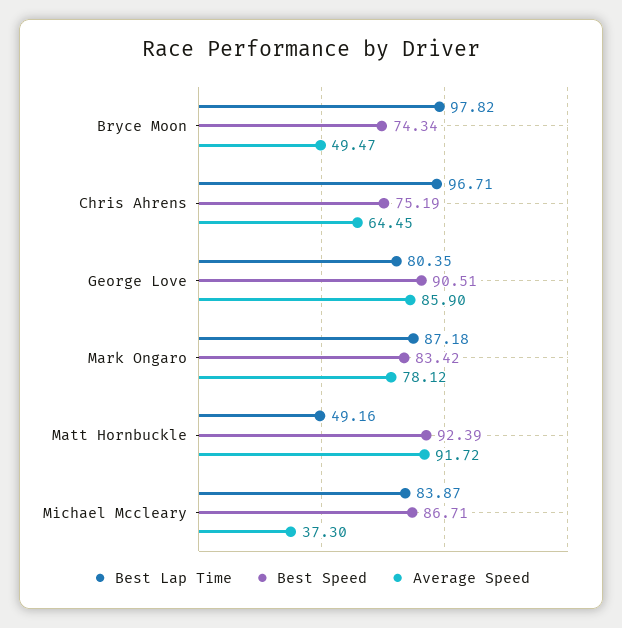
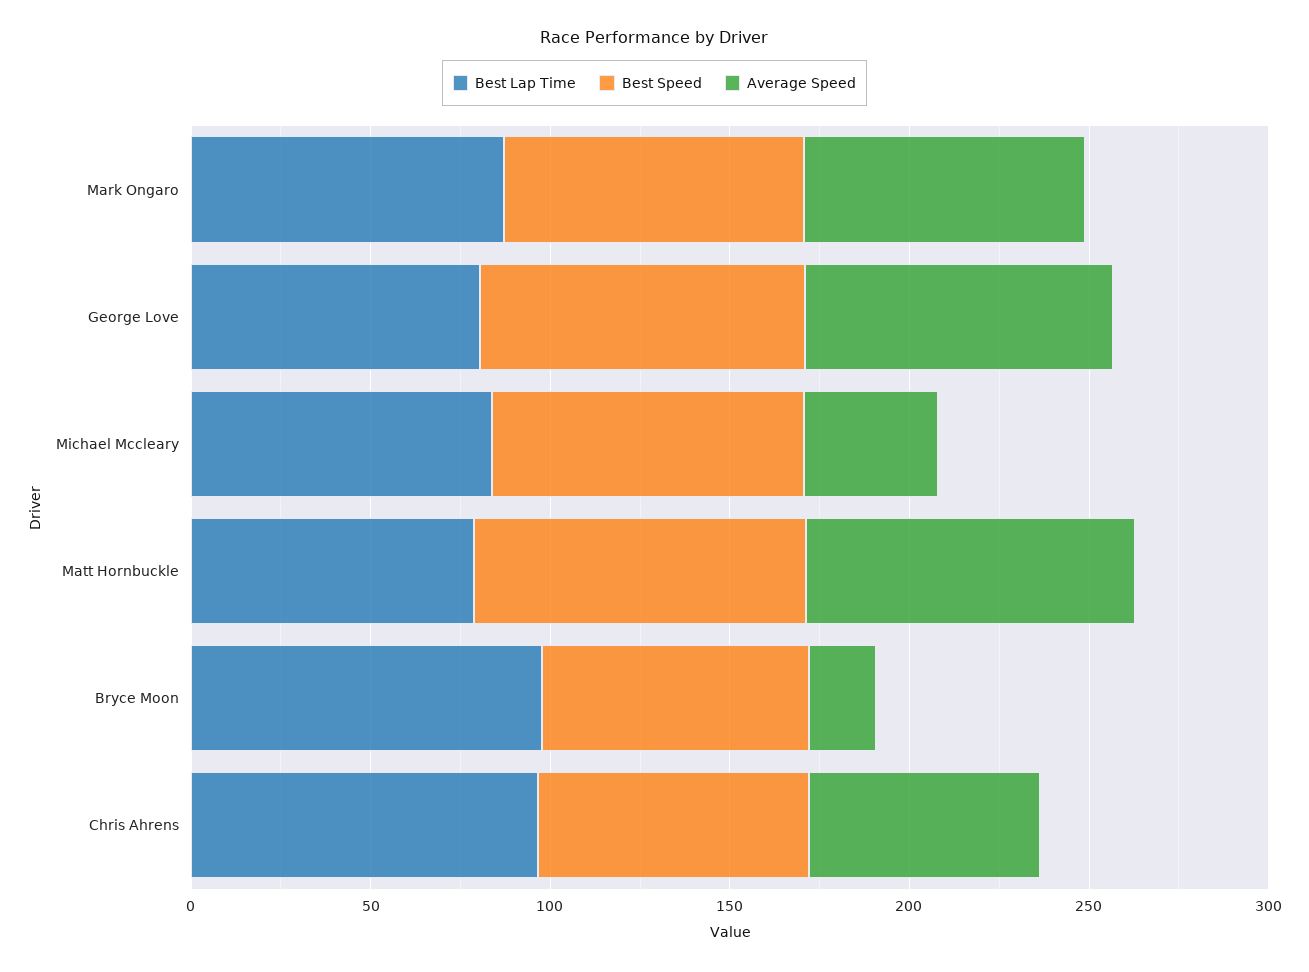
Average Speed, Bryce Moon: 49.47 -> 20
Best Lap Time, Matt Hornbuckle: 49.16 -> 80

